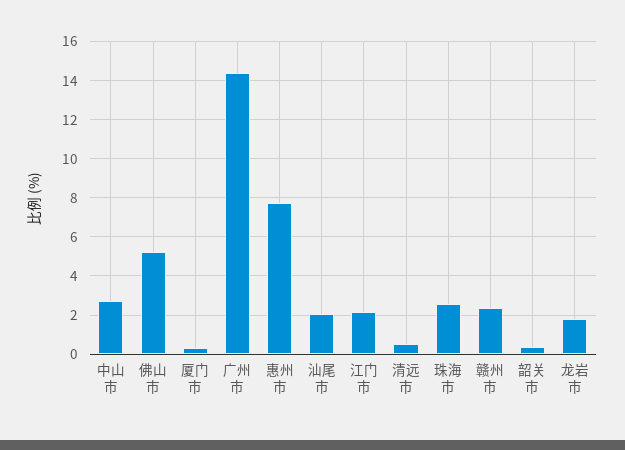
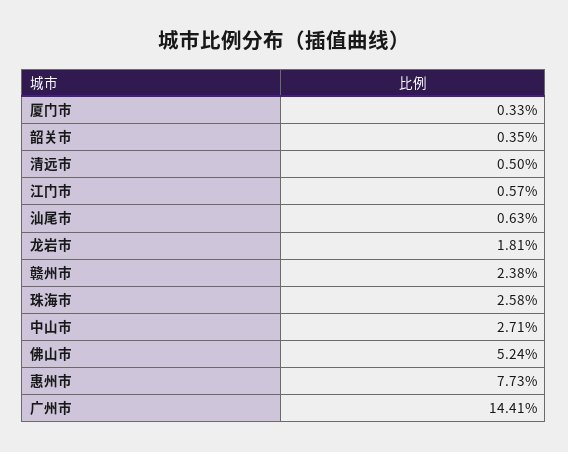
汕尾市: 2 -> 0.63
江门市: 2 -> 0.57

